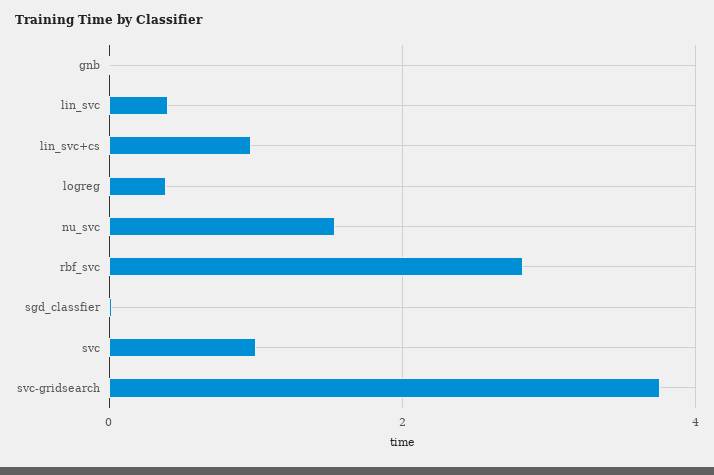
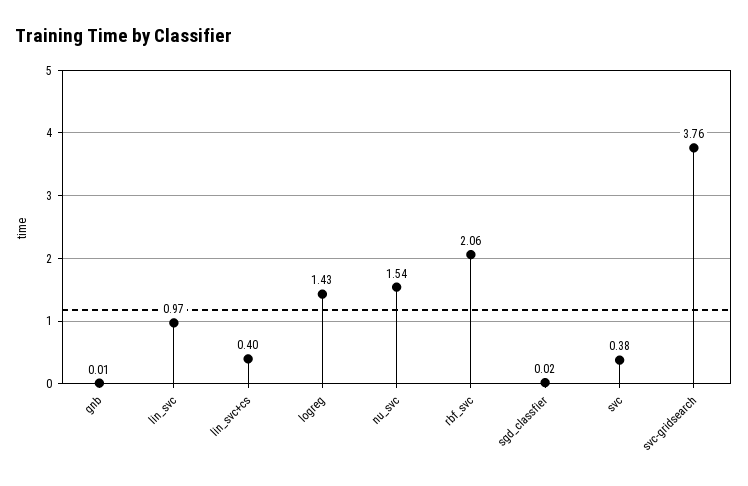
lin_svc: 0.4 -> 0.97
lin_svc+cs: 1 -> 0.4
logreg: 0.4 -> 1.43
rbf_svc: 2.8 -> 2.06
svc: 1 -> 0.38

